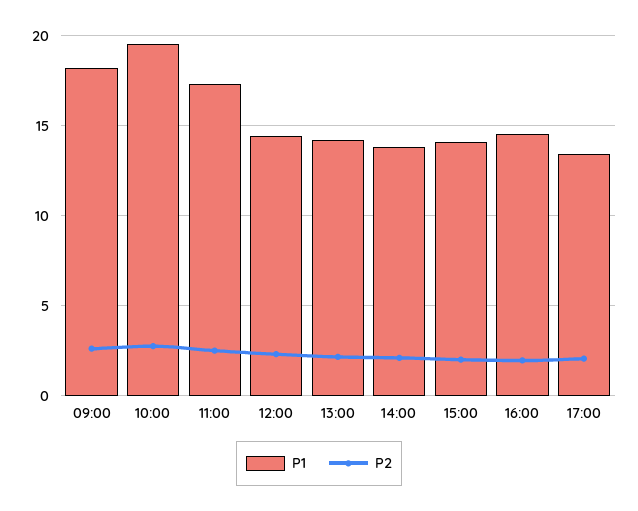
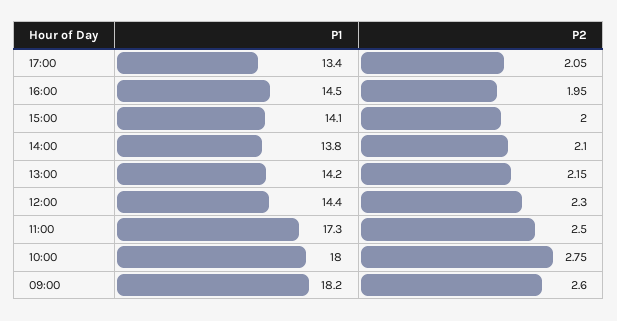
P1, 10:00: 19.5 -> 18

